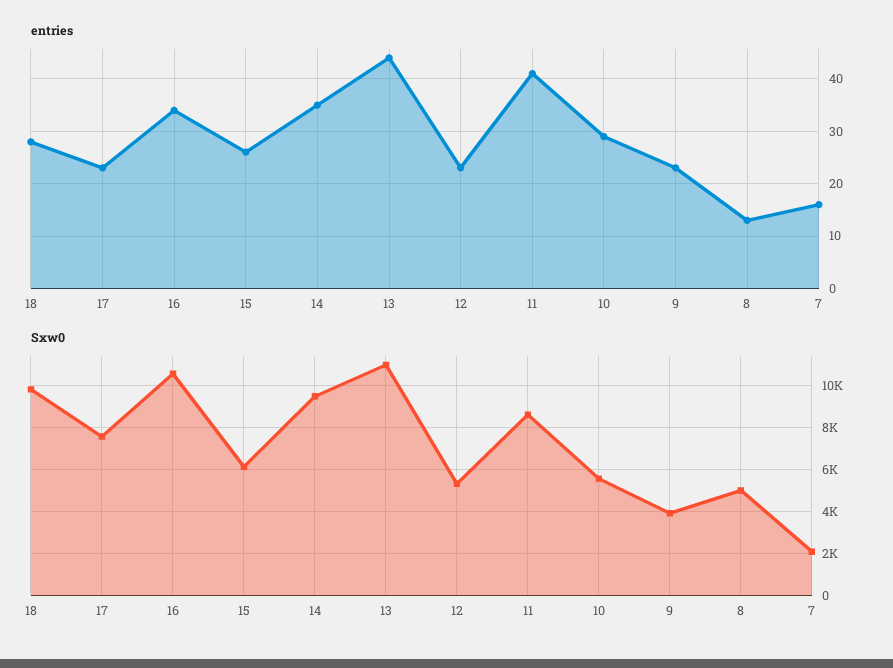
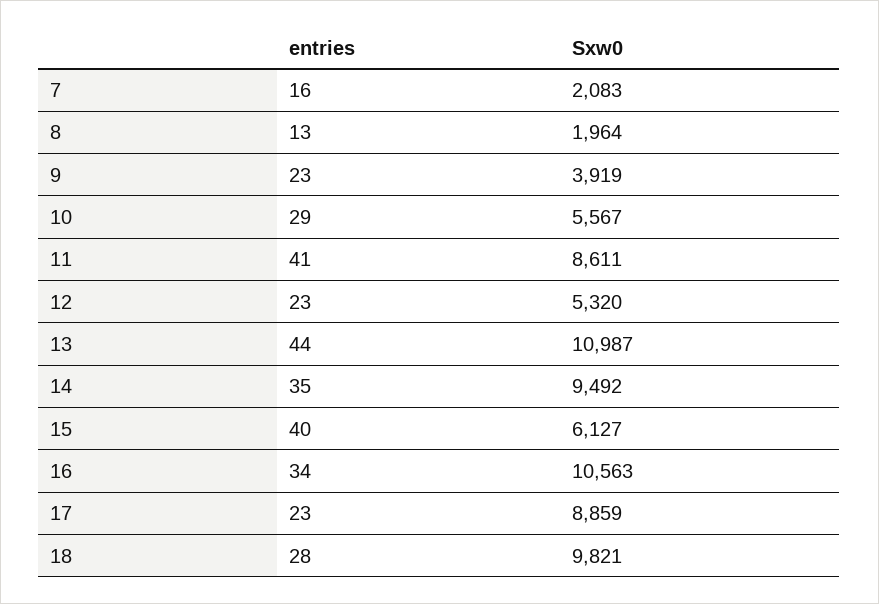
entries, 15: 25 -> 40
Sxw0, 17: 7500 -> 8859
Sxw0, 8: 5000 -> 1964

